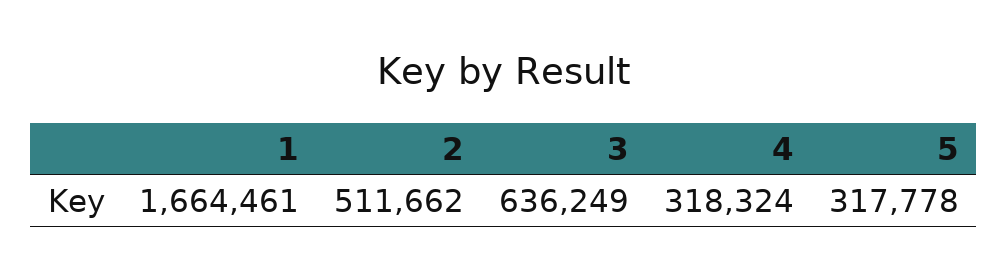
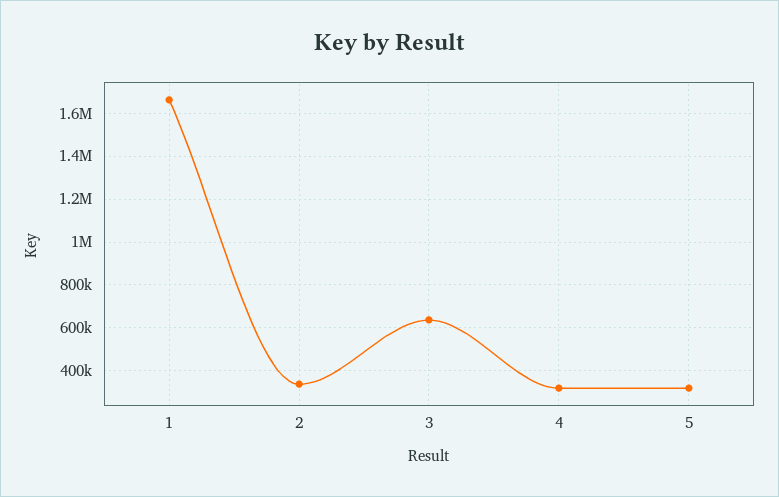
2: 511662 -> 350000

